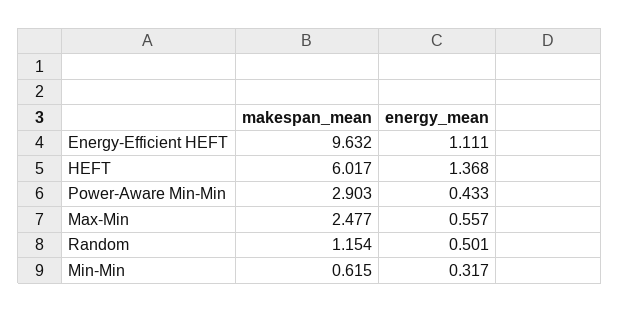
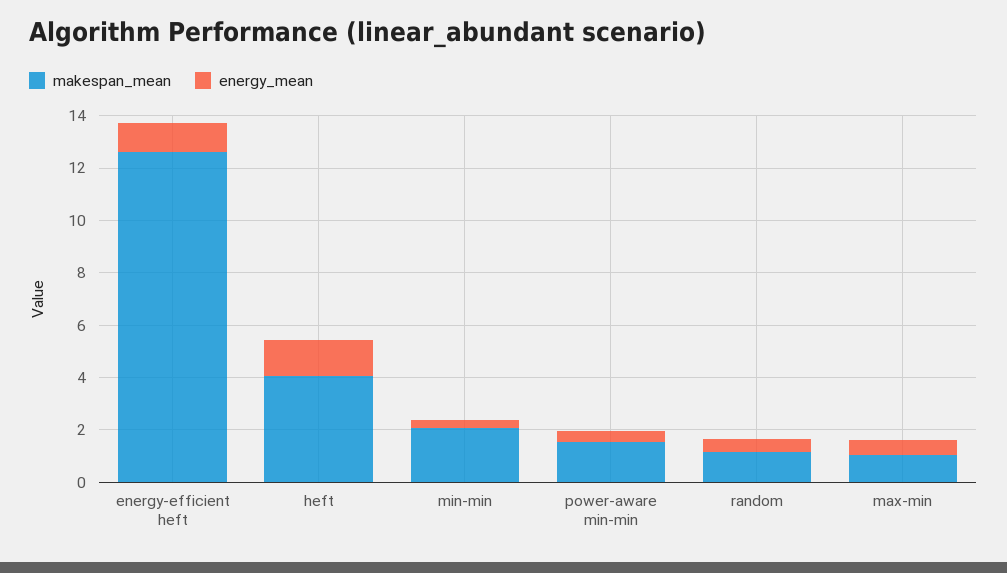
makespan_mean, Energy-Efficient HEFT: 9.632 -> 12.5
makespan_mean, HEFT: 6.017 -> 4
makespan_mean, Power-Aware Min-Min: 2.903 -> 1.5
makespan_mean, Max-Min: 2.477 -> 1
makespan_mean, Min-Min: 0.615 -> 2

